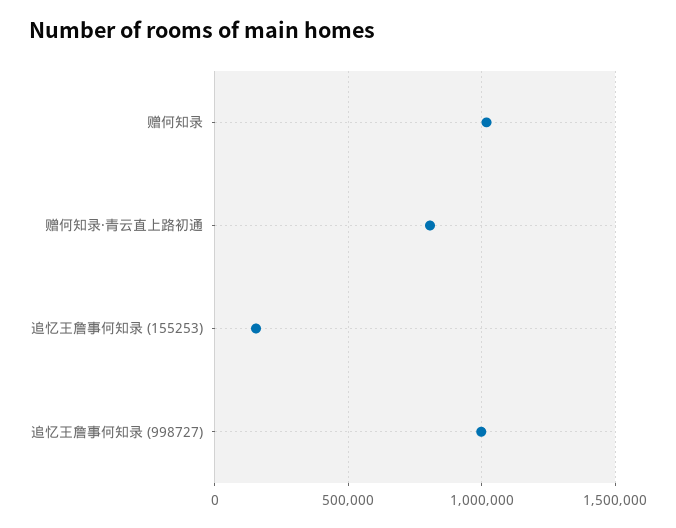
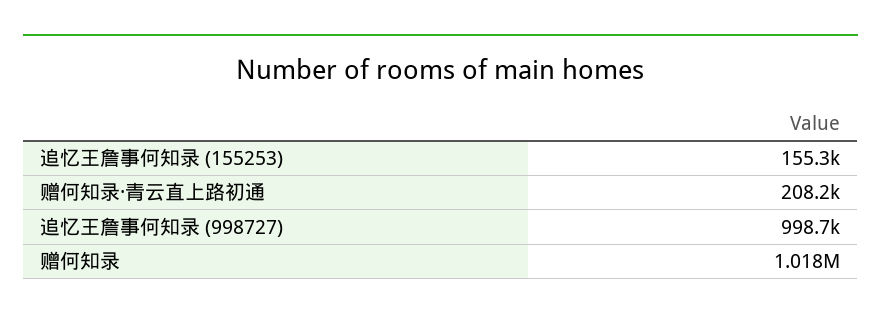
赠何知录·青云直上路初通: 800000 -> 208200

